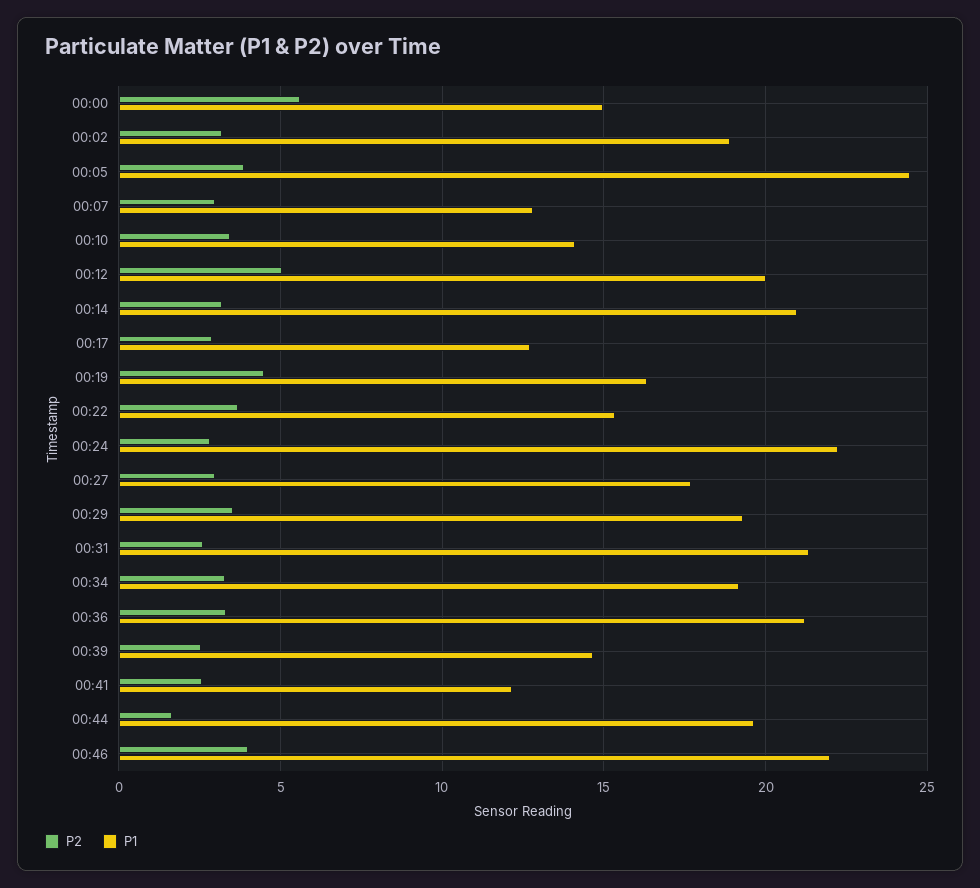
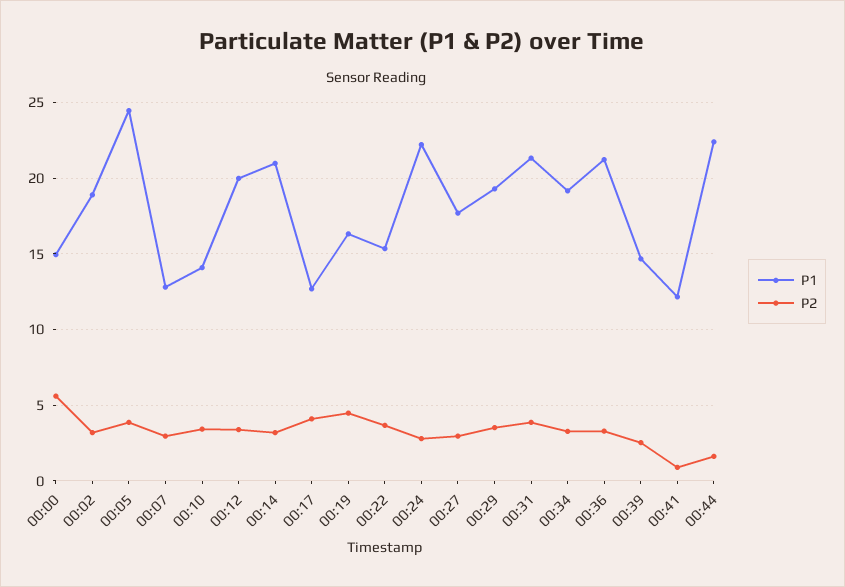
P2, 00:12: 5 -> 3.5
P2, 00:17: 3 -> 4
P2, 00:31: 2.5 -> 4
P2, 00:41: 2.5 -> 1
P1, 00:44: 19.5 -> 22.5
P2, 00:46: 4 -> none
P1, 00:46: 22 -> none

